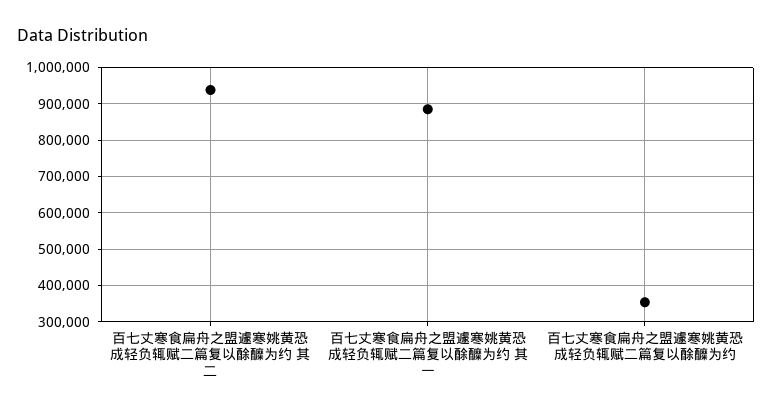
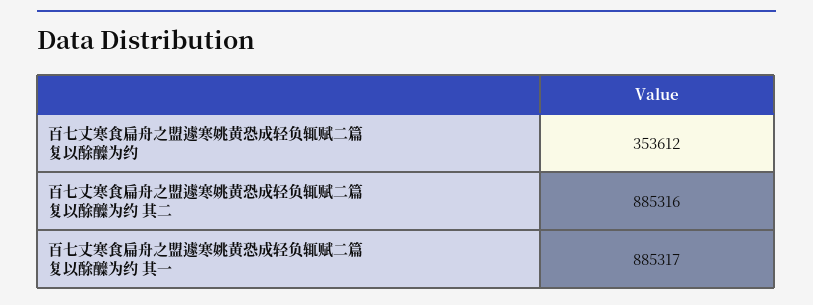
百七丈寒食扁舟之盟遽寒姚黄恐成轻负辄赋二篇复以酴醾为约 其二: 940000 -> 885316

